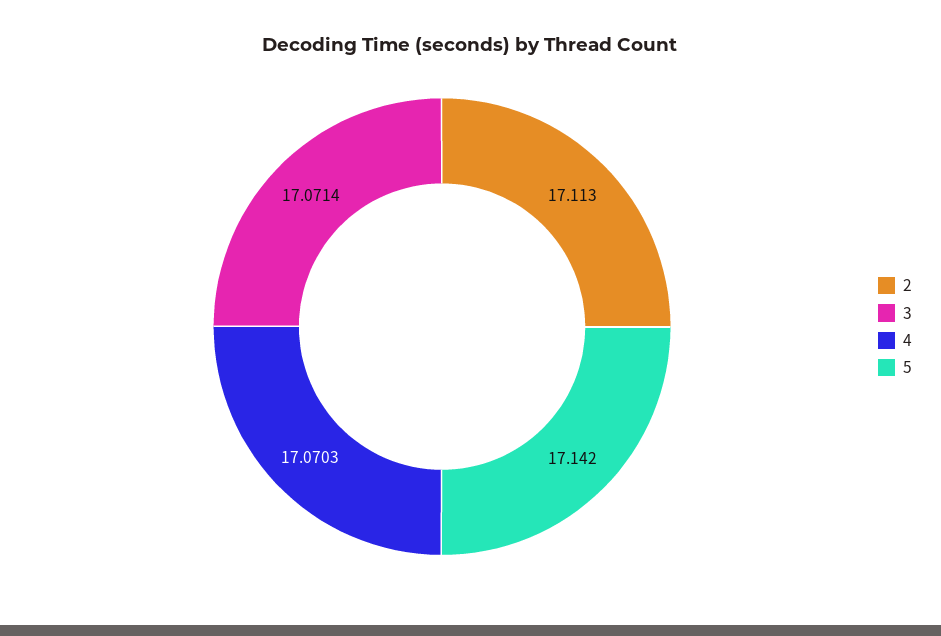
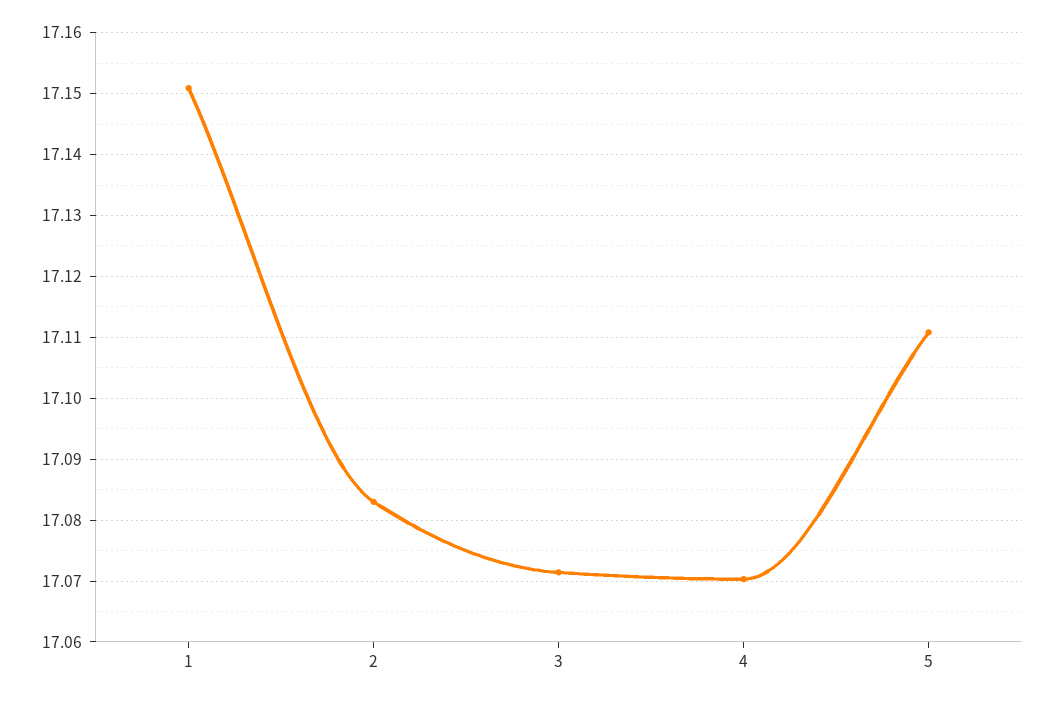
2: 17.113 -> 17.083
5: 17.142 -> 17.111
1: none -> 17.151

